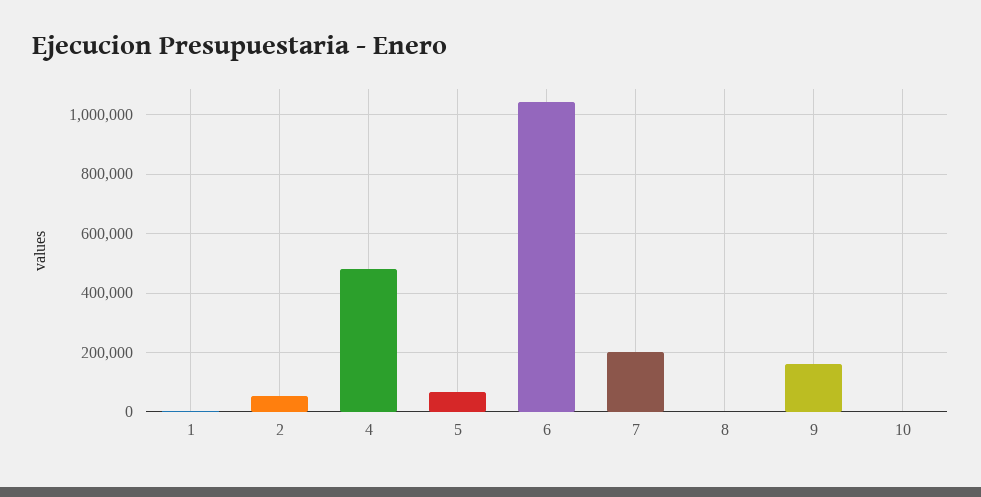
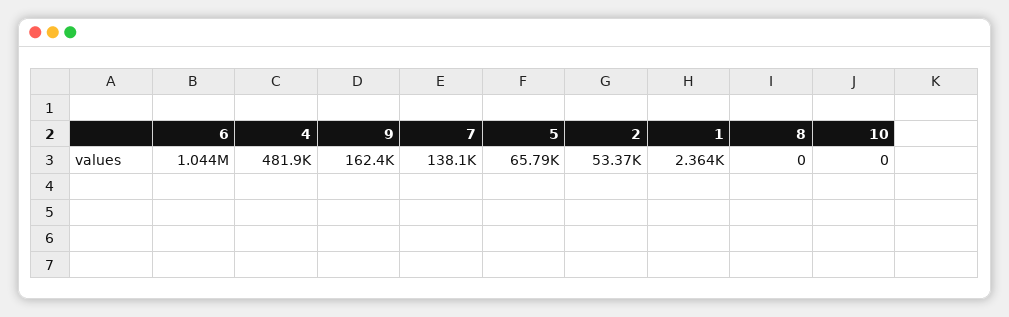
7: 200000 -> 138100

